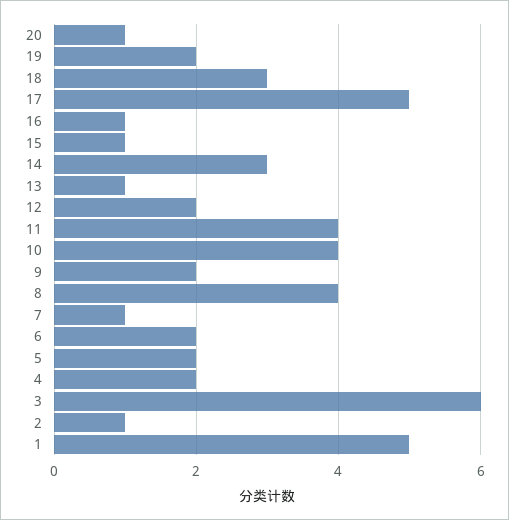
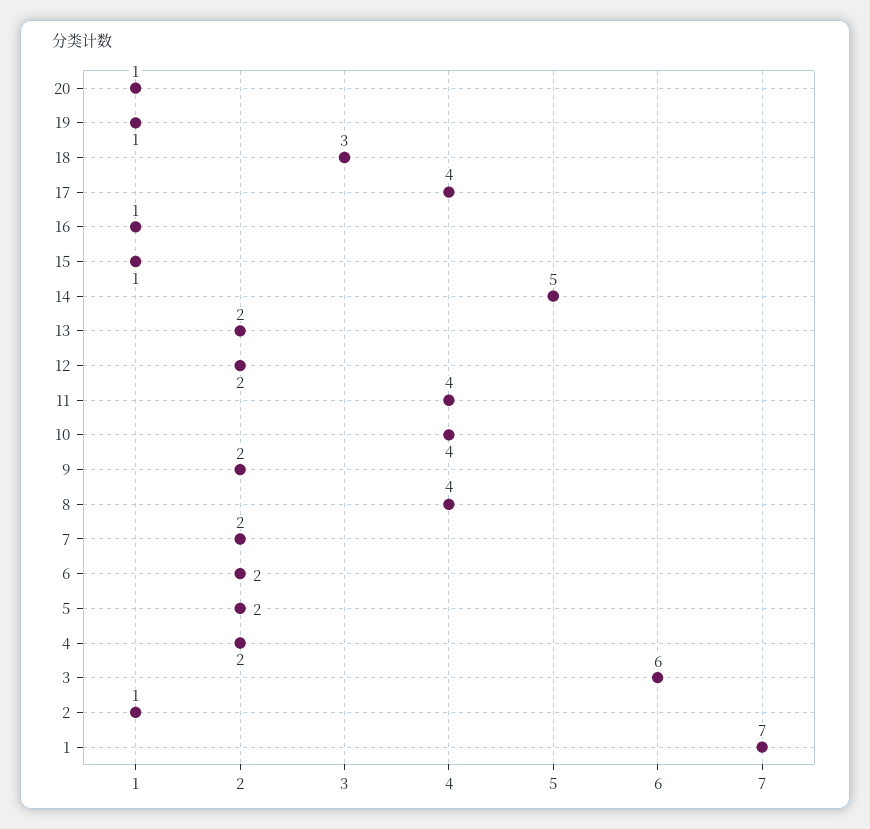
19: 2 -> 1
17: 5 -> 4
14: 3 -> 5
13: 1 -> 2
7: 1 -> 2
1: 5 -> 7

